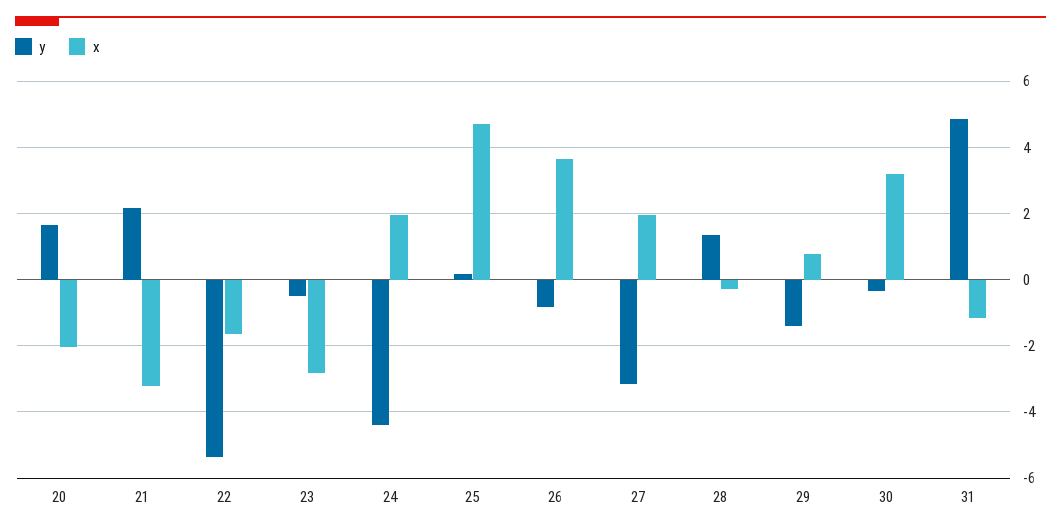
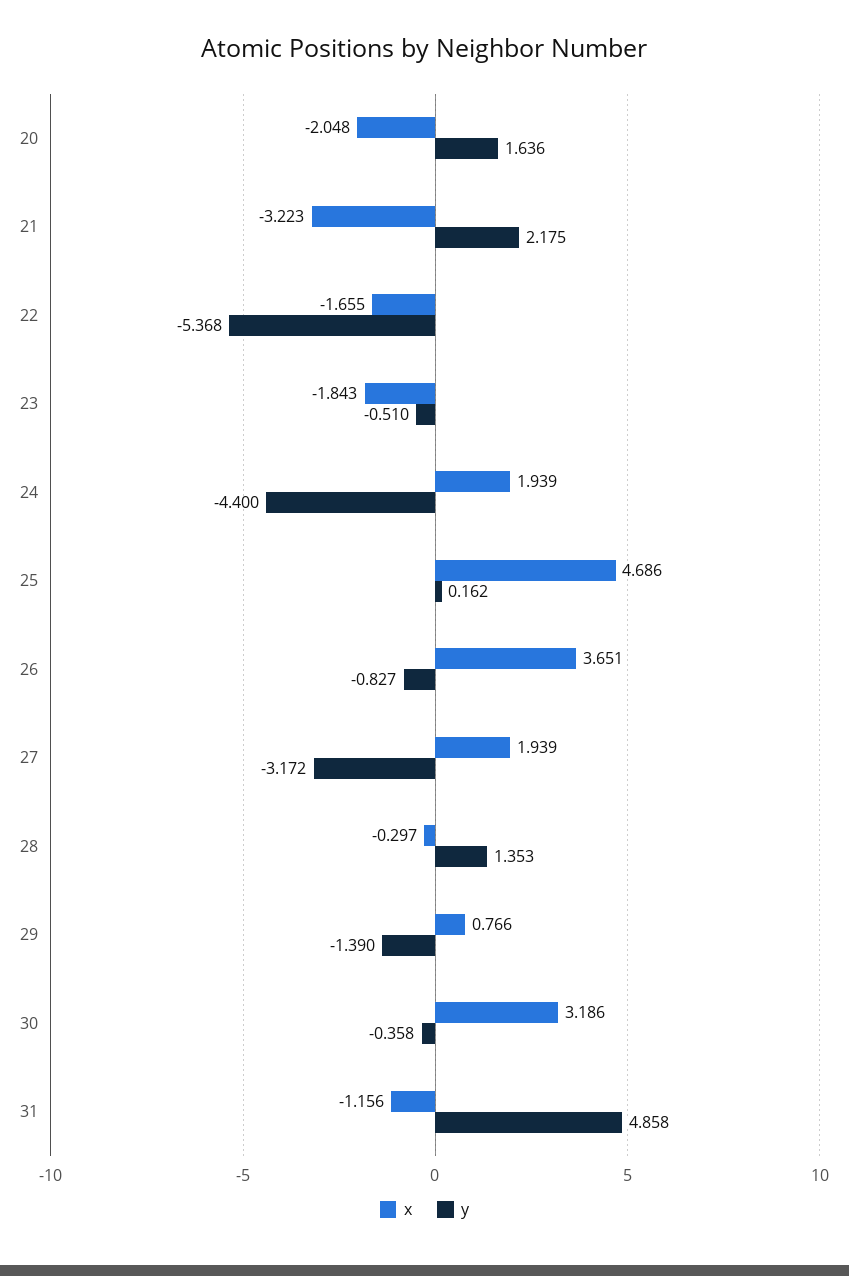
x, 23: -2.8 -> -1.843

